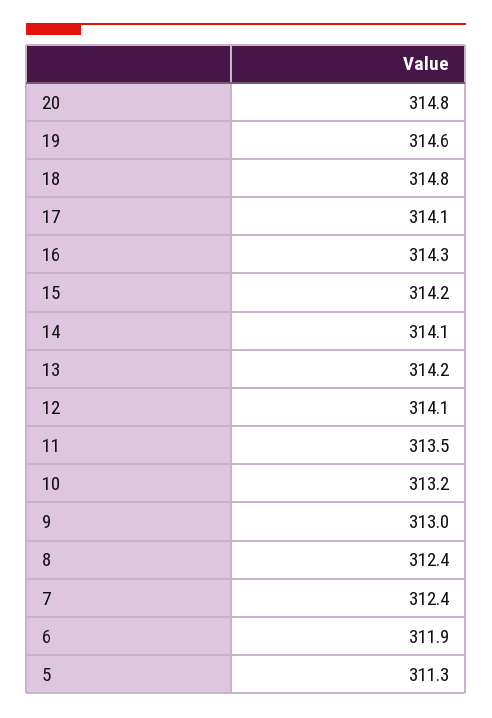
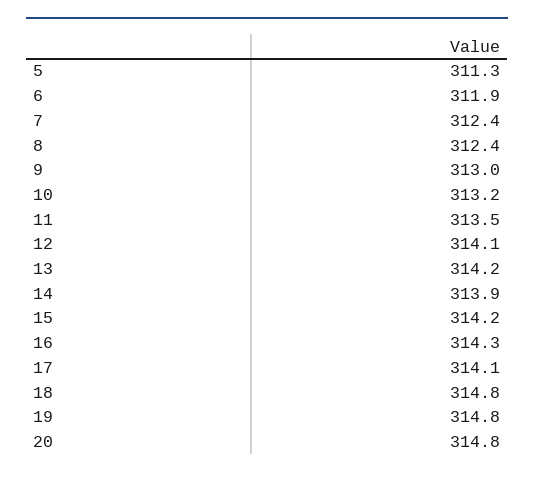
19: 314.6 -> 314.8
14: 314.1 -> 313.9

